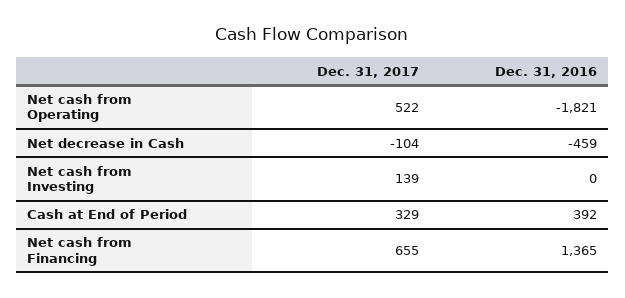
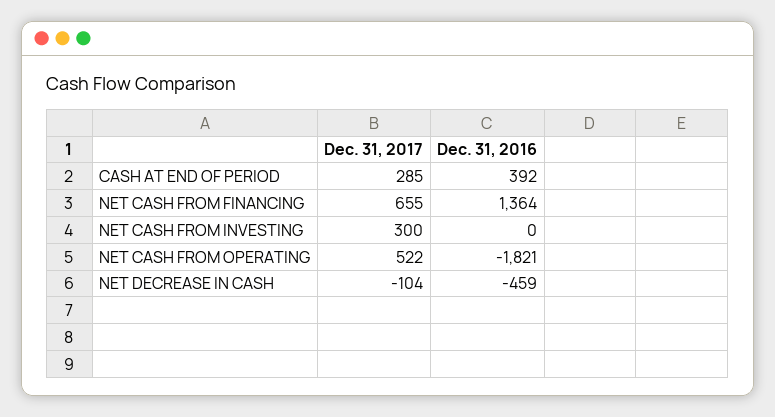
Dec. 31, 2017, Net cash from Investing: 139 -> 300
Dec. 31, 2017, Cash at End of Period: 329 -> 285
Dec. 31, 2016, Net cash from Financing: 1365 -> 1364

